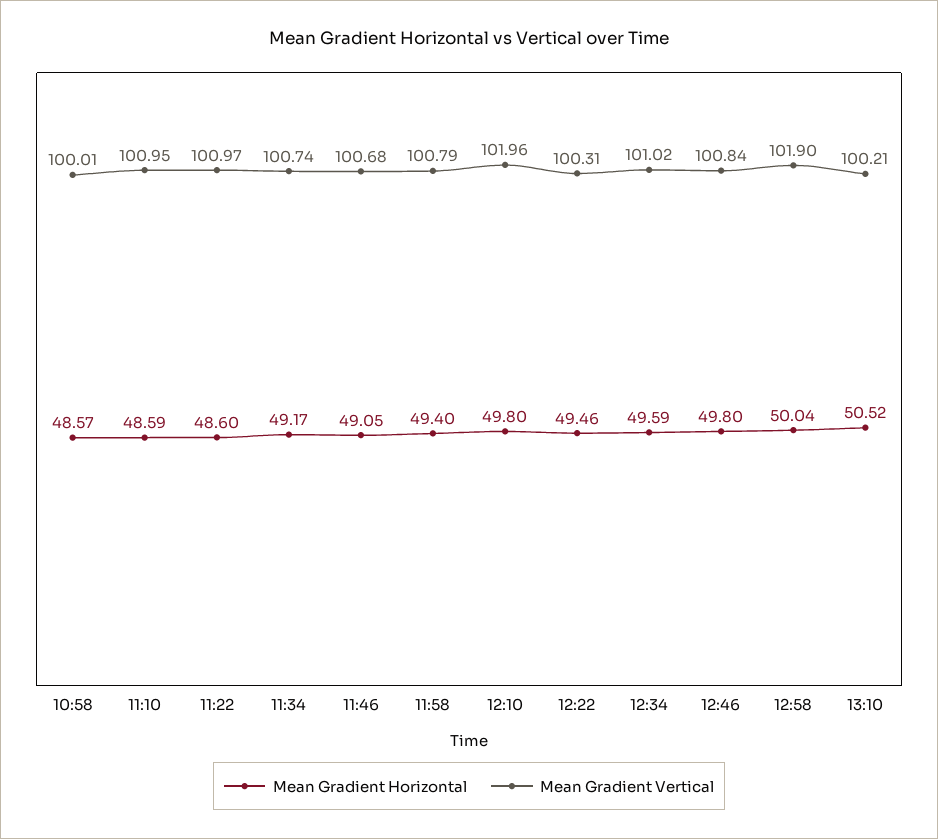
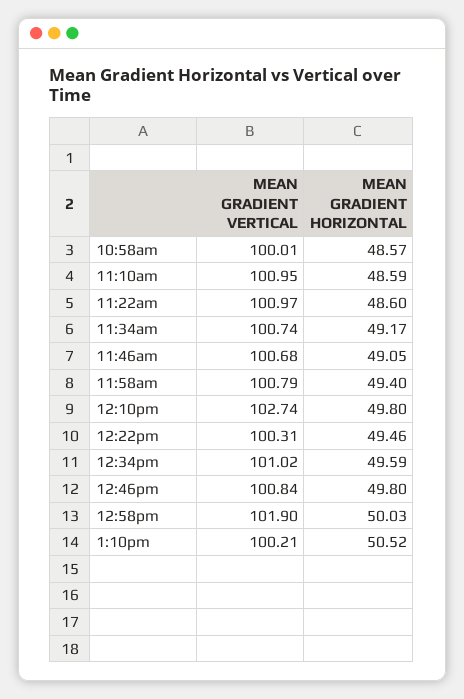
Mean Gradient Vertical, 12:10: 101.96 -> 102.74
Mean Gradient Horizontal, 12:58: 50.04 -> 50.03

